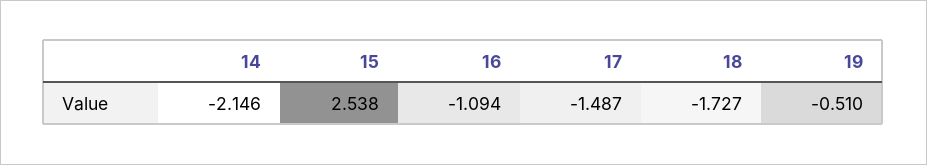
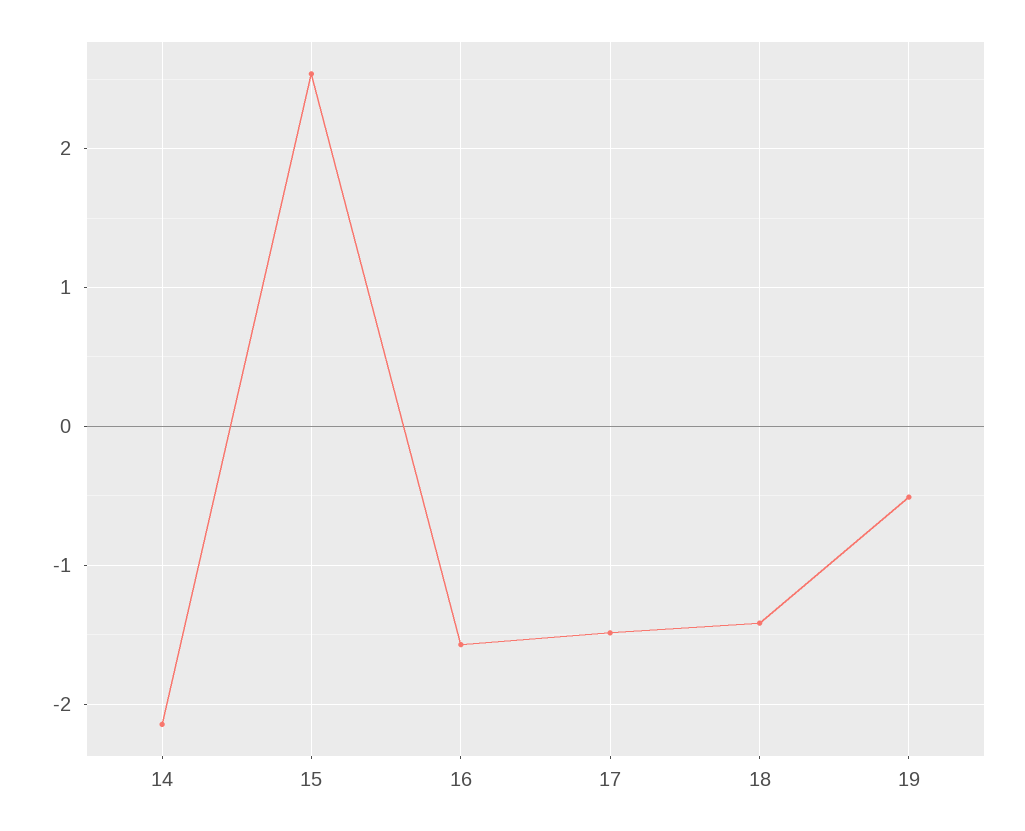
16: -1.094 -> -1.6
18: -1.727 -> -1.4

